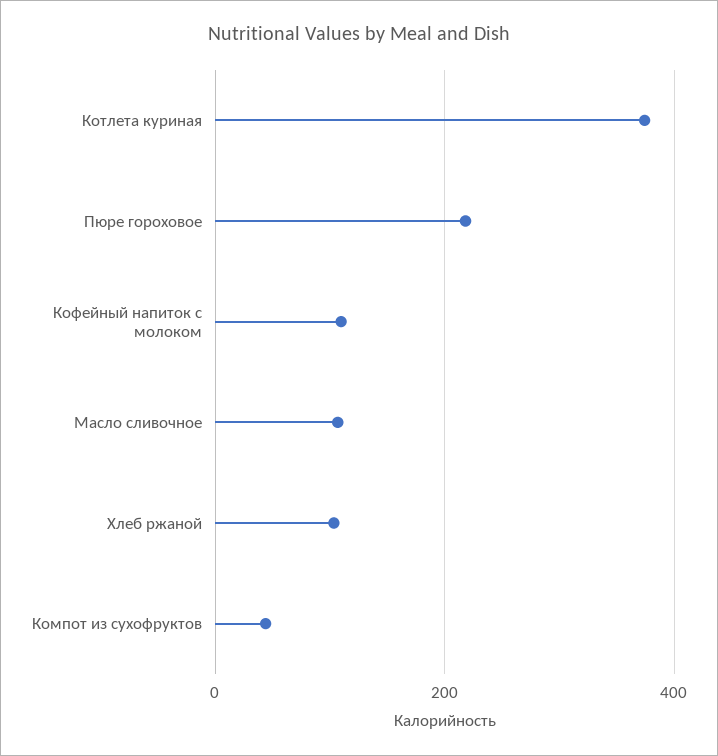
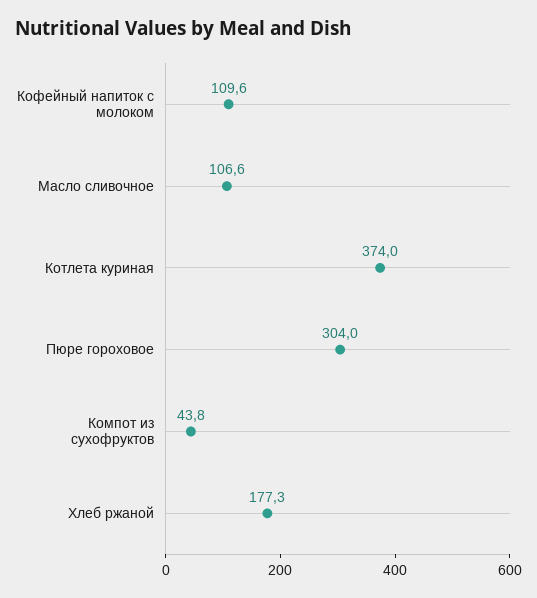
Пюре гороховое: 220 -> 304
Хлеб ржаной: 100 -> 177.3

